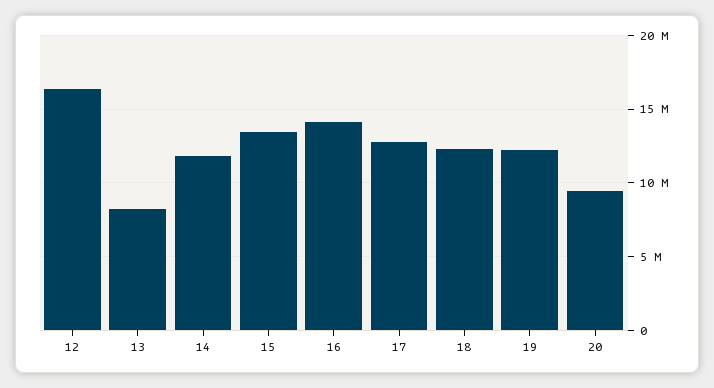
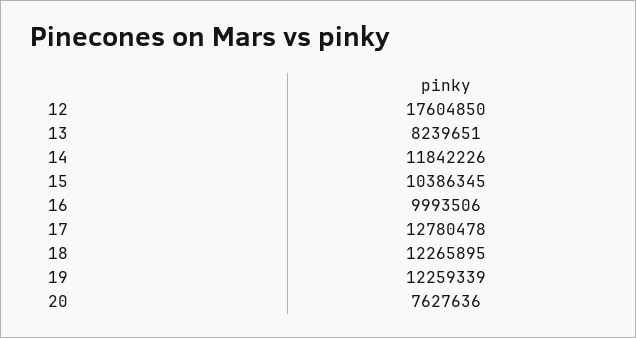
12: 16500000 -> 17604850
15: 13500000 -> 10386345
16: 14000000 -> 9993506
20: 9500000 -> 7627636

